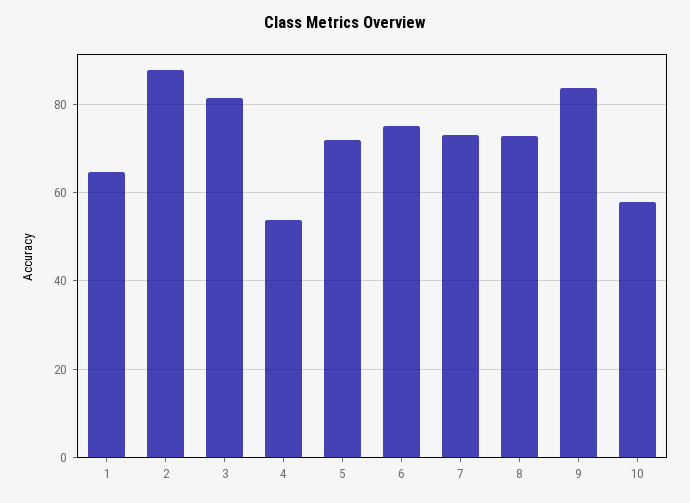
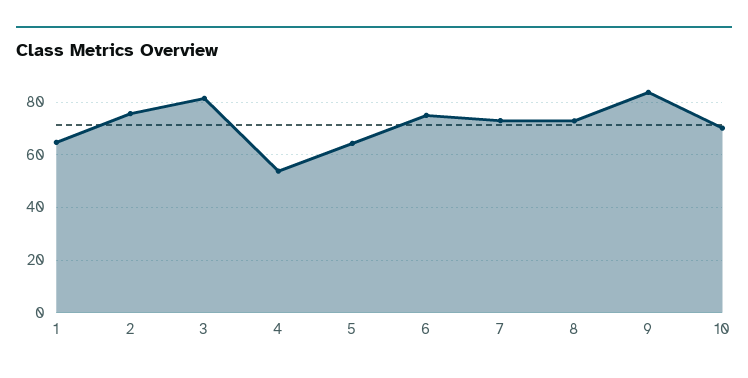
2: 88 -> 75
5: 72 -> 65
10: 58 -> 70

